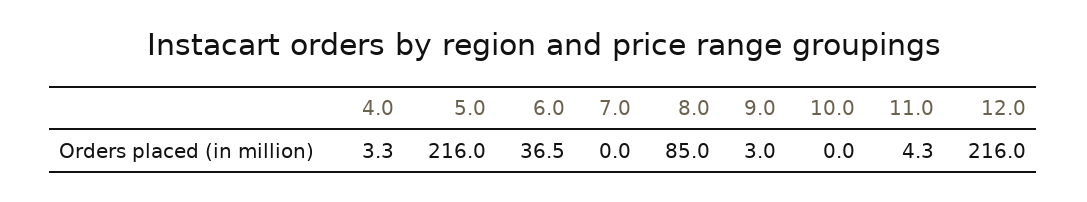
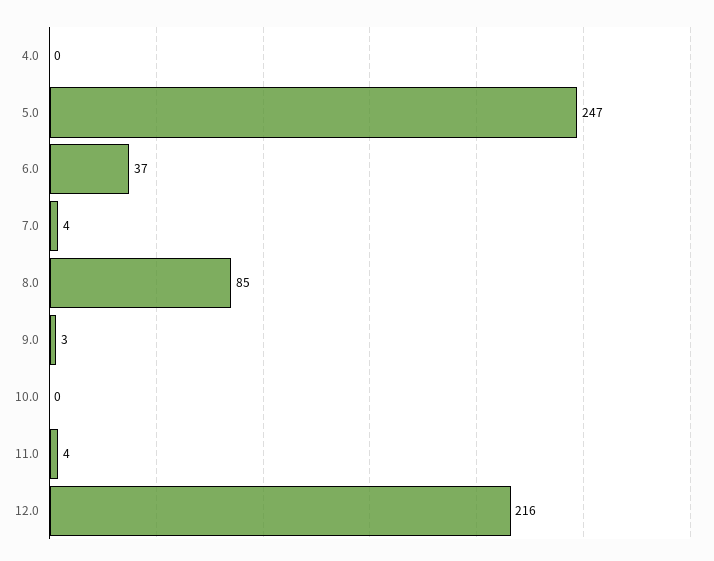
4.0: 3.3 -> 0
5.0: 216 -> 247
7.0: 0 -> 4

